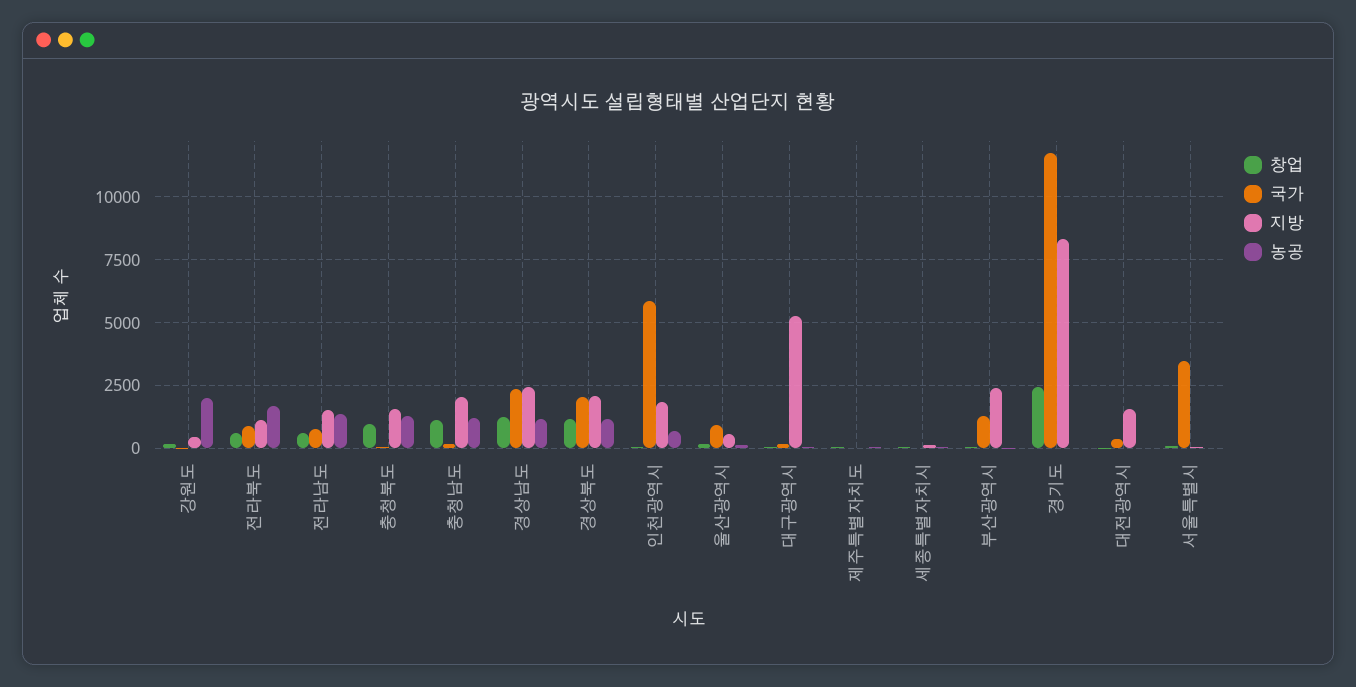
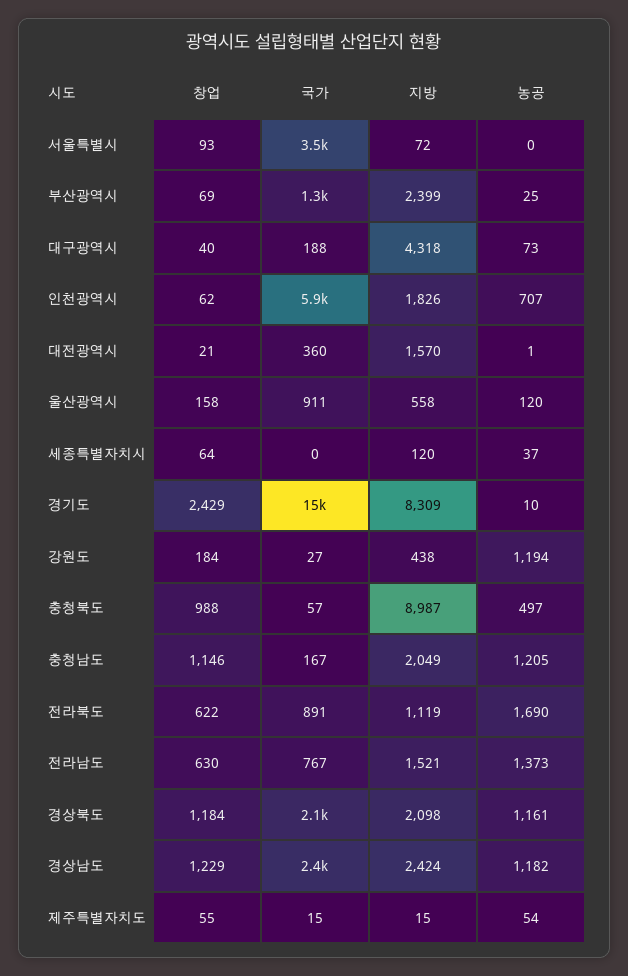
농공, 강원도: 2000 -> 1194
지방, 충청북도: 1500 -> 8987
농공, 충청북도: 1250 -> 497
지방, 대구광역시: 5250 -> 4318
국가, 경기도: 11750 -> 15000

